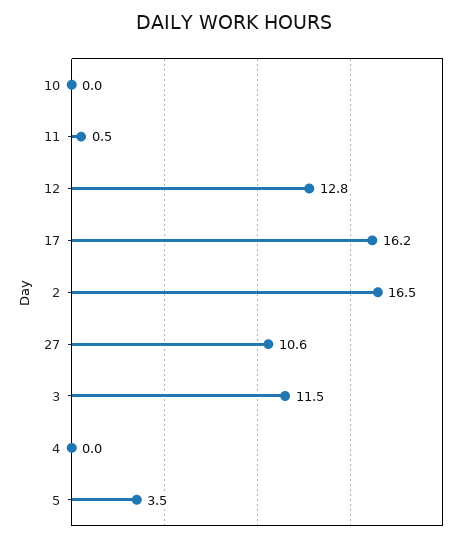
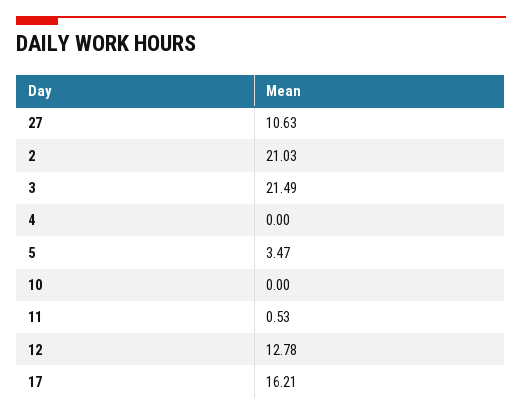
2: 16.5 -> 21.03
3: 11.5 -> 21.49

